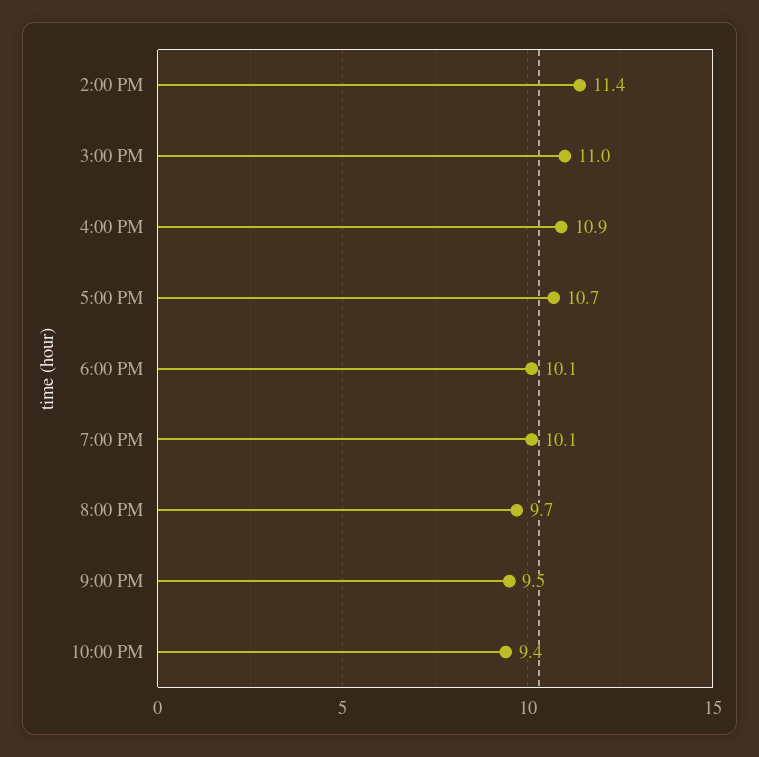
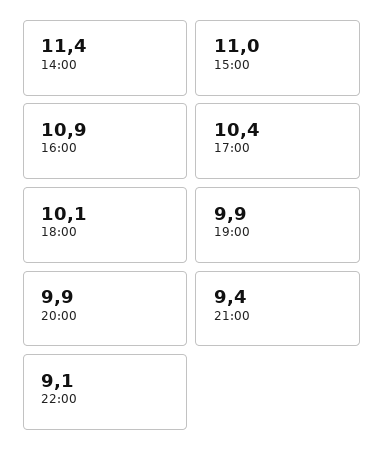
5:00 PM: 10.7 -> 10.4
7:00 PM: 10.1 -> 9.9
8:00 PM: 9.7 -> 9.9
9:00 PM: 9.5 -> 9.4
10:00 PM: 9.4 -> 9.1

